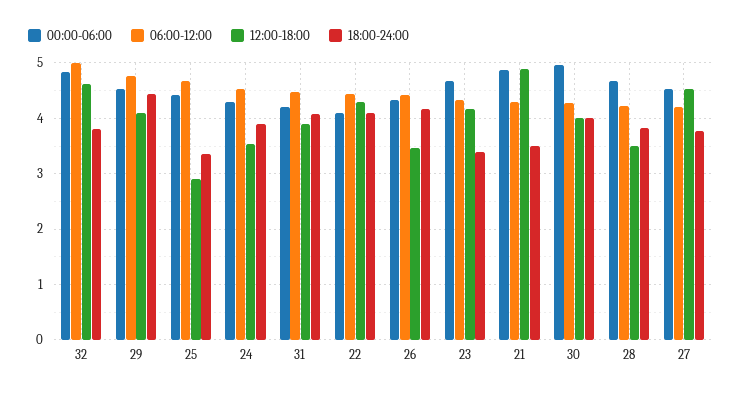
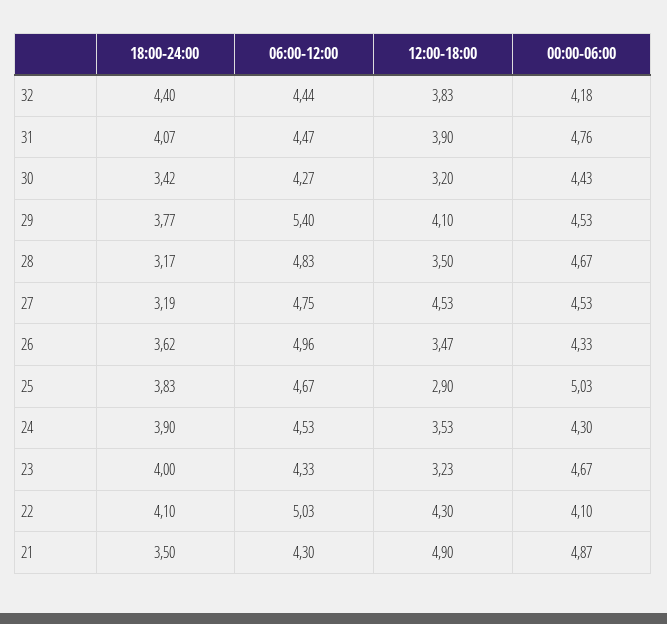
00:00-06:00, 32: 4.8 -> 4.18
06:00-12:00, 32: 5 -> 4.44
12:00-18:00, 32: 4.6 -> 3.83
18:00-24:00, 32: 3.8 -> 4.4
06:00-12:00, 29: 4.8 -> 5.4
18:00-24:00, 29: 4.4 -> 3.77
00:00-06:00, 25: 4.4 -> 5.03
18:00-24:00, 25: 3.4 -> 3.83
00:00-06:00, 31: 4.2 -> 4.76
06:00-12:00, 22: 4.4 -> 5.03
06:00-12:00, 26: 4.4 -> 4.96
18:00-24:00, 26: 4.2 -> 3.62
12:00-18:00, 23: 4.2 -> 3.23
18:00-24:00, 23: 3.4 -> 4
00:00-06:00, 30: 5 -> 4.43
12:00-18:00, 30: 4 -> 3.2
18:00-24:00, 30: 4 -> 3.42
06:00-12:00, 28: 4.2 -> 4.83
18:00-24:00, 28: 3.8 -> 3.17
06:00-12:00, 27: 4.2 -> 4.75
18:00-24:00, 27: 3.8 -> 3.19

